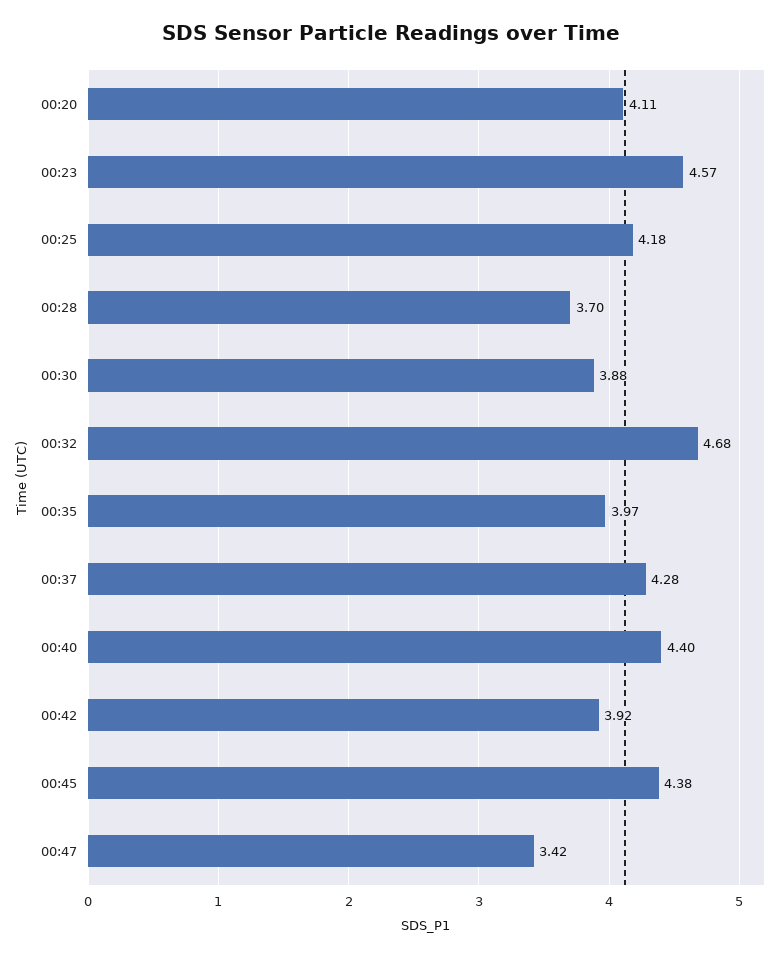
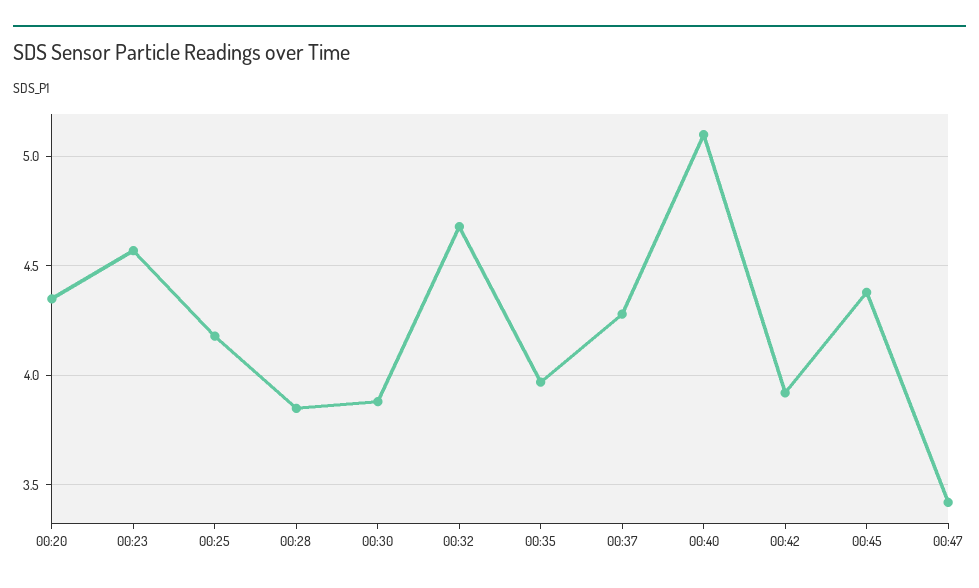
00:20: 4.11 -> 4.35
00:28: 3.7 -> 3.85
00:40: 4.4 -> 5.1

